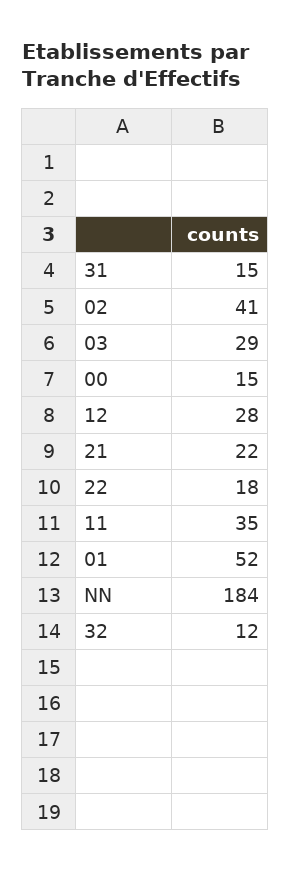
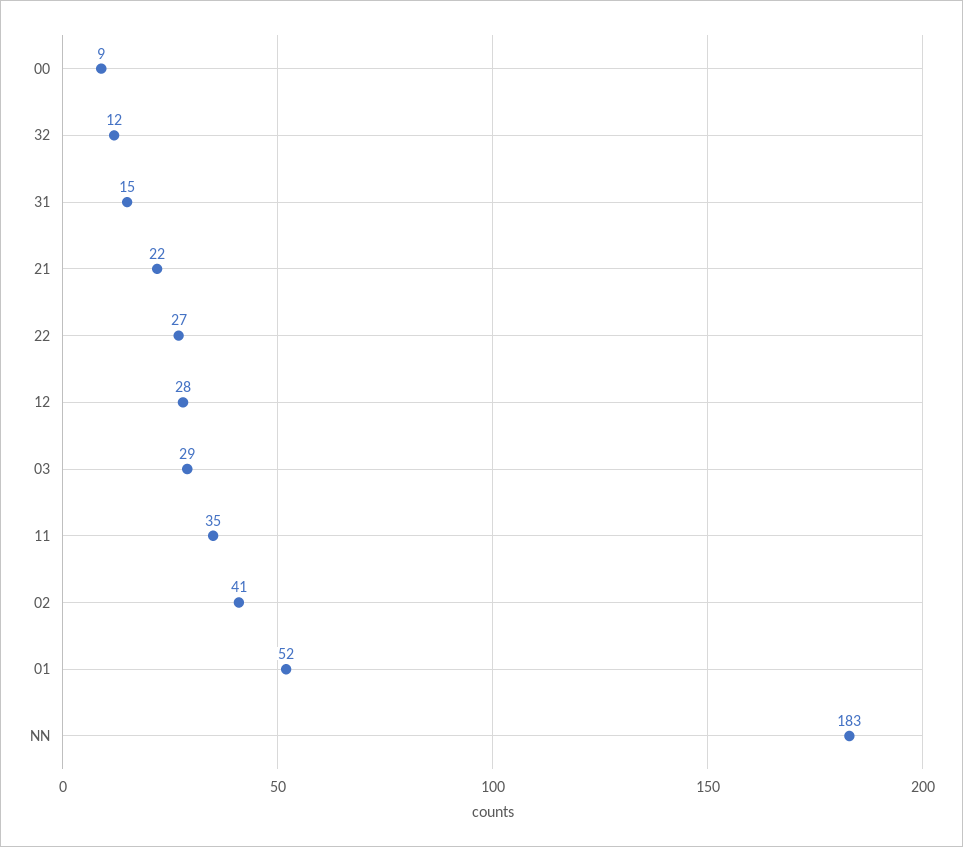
00: 15 -> 9
22: 18 -> 27
NN: 184 -> 183

